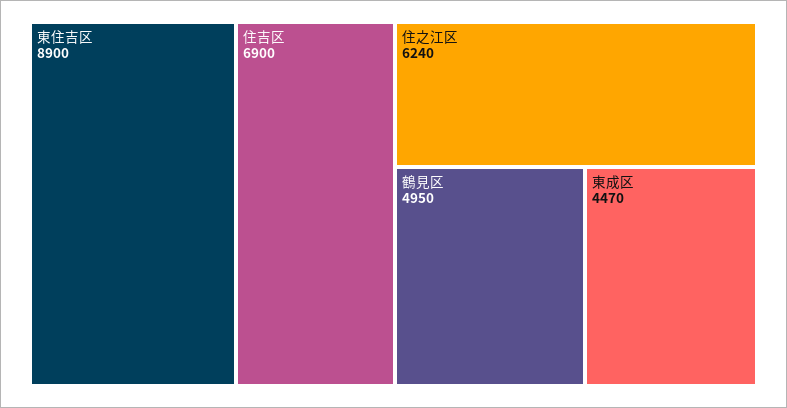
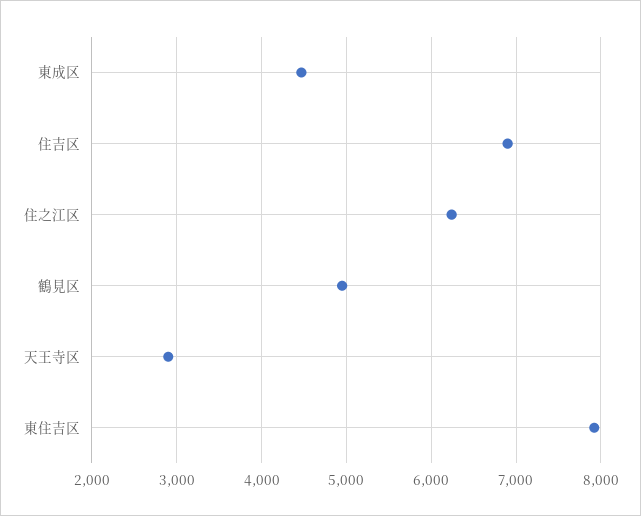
東住吉区: 8900 -> 7900
天王寺区: none -> 2900

